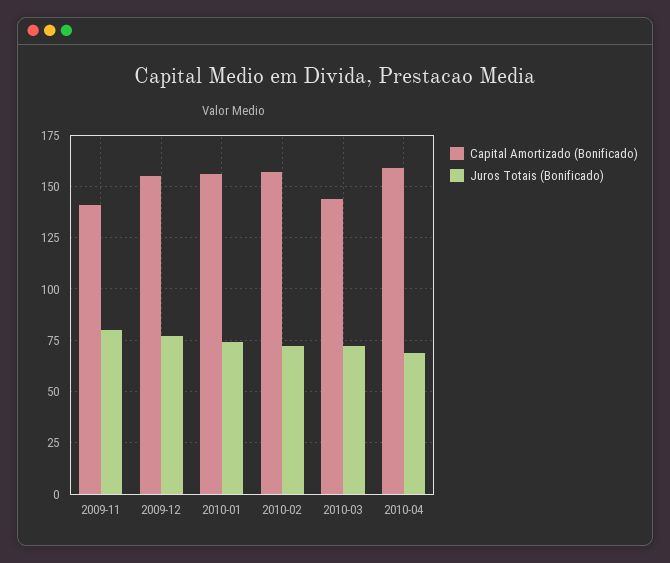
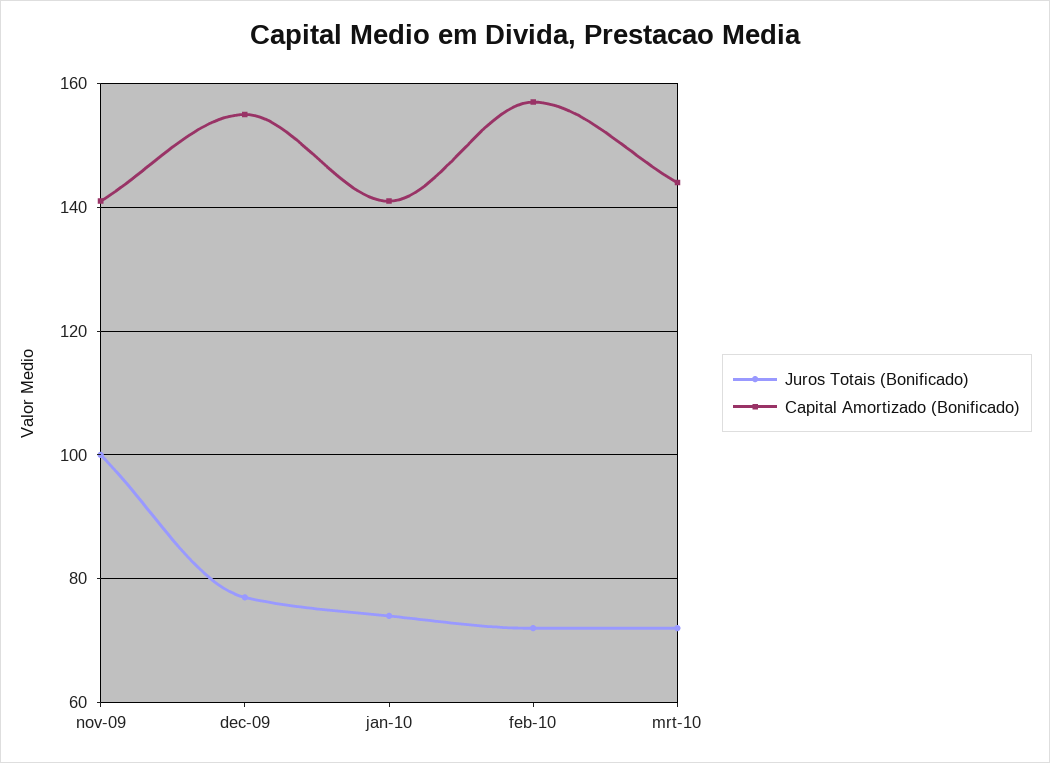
Juros Totais (Bonificado), 2009-11: 80 -> 100
Capital Amortizado (Bonificado), 2010-01: 155 -> 140
Capital Amortizado (Bonificado), 2010-04: 160 -> none
Juros Totais (Bonificado), 2010-04: 70 -> none

